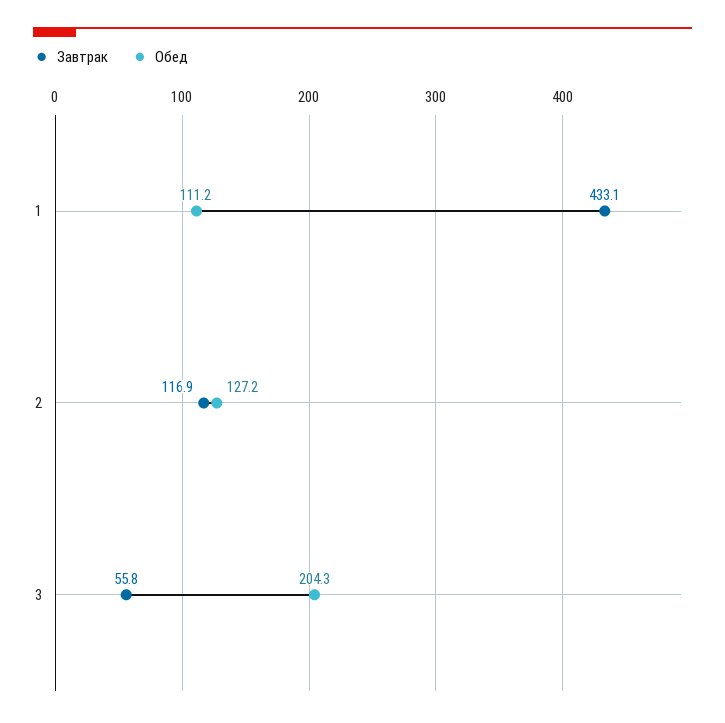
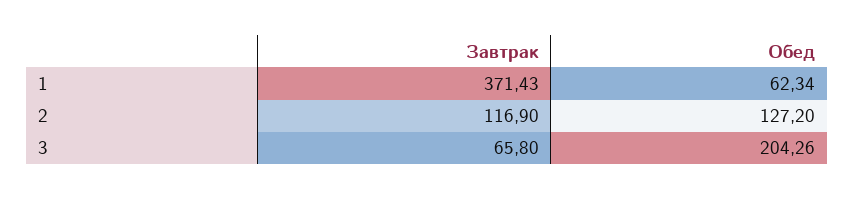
Завтрак, 1: 433.1 -> 371.43
Обед, 1: 111.2 -> 62.34
Завтрак, 3: 55.8 -> 65.8

